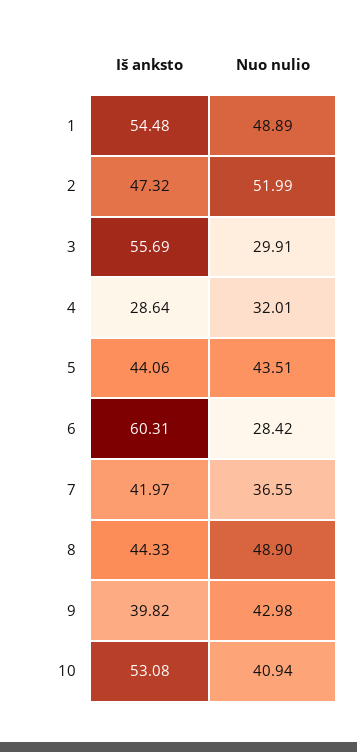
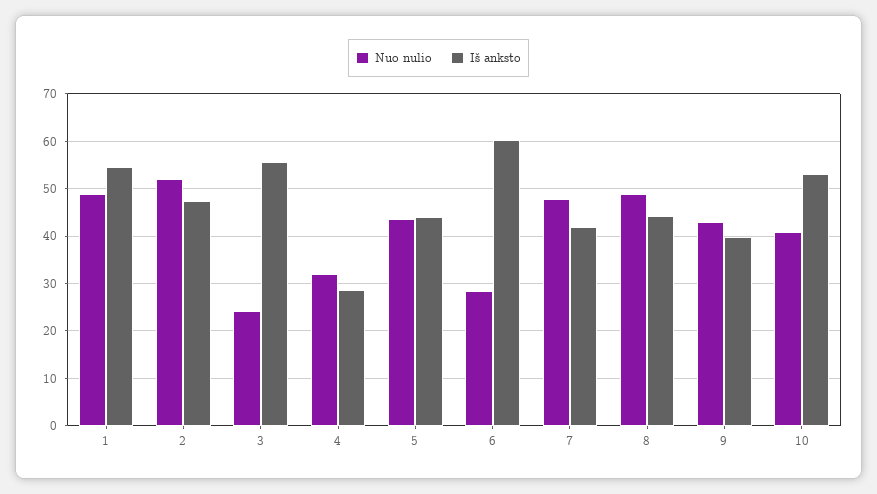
Nuo nulio, 3: 29.91 -> 24
Nuo nulio, 7: 36.55 -> 48

